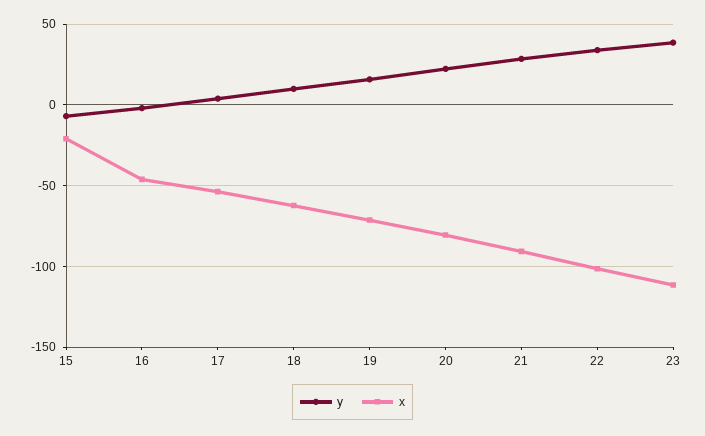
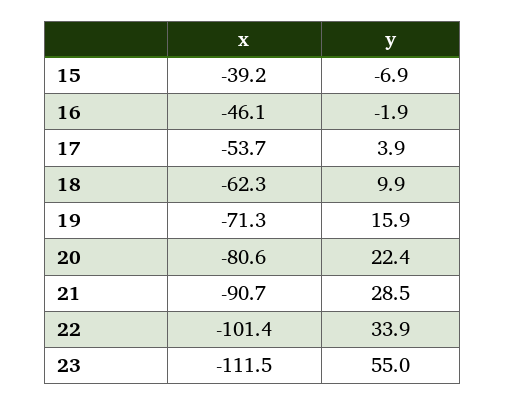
x, 15: -20 -> -39.2
y, 23: 40 -> 55

